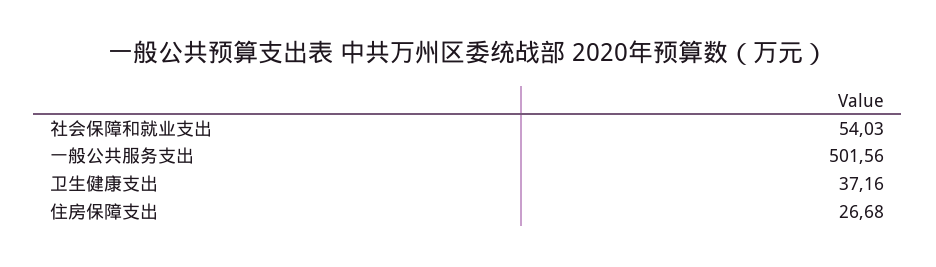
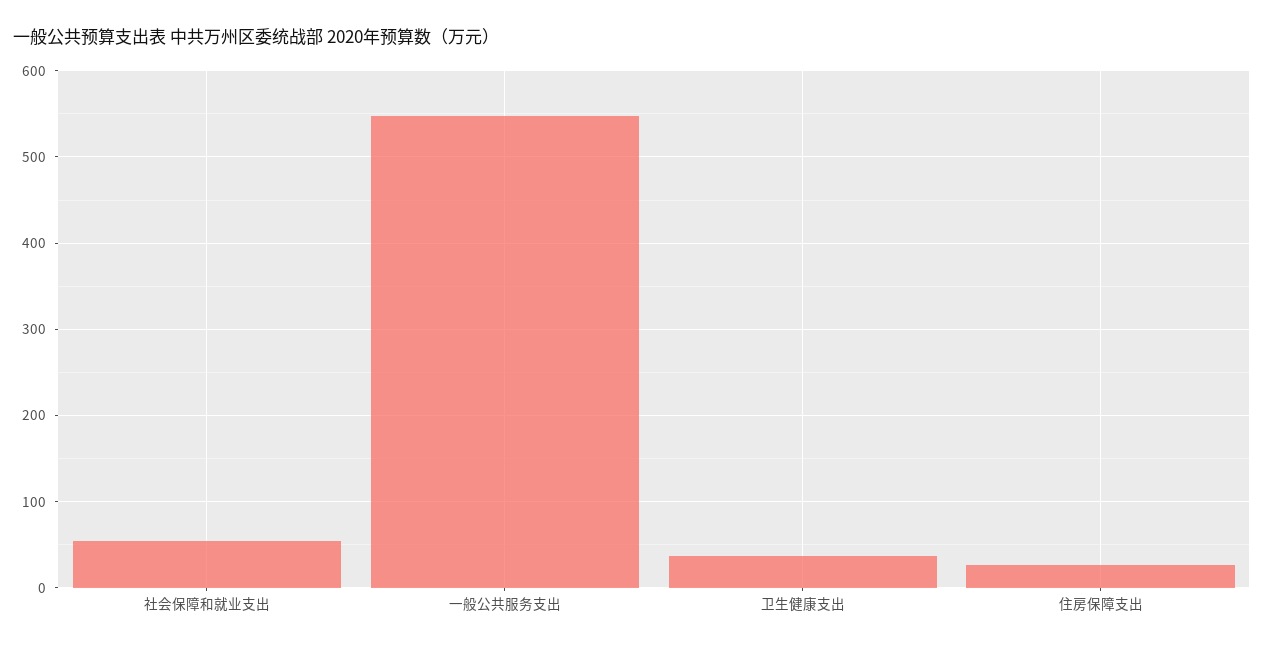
一般公共服务支出: 501.56 -> 550

